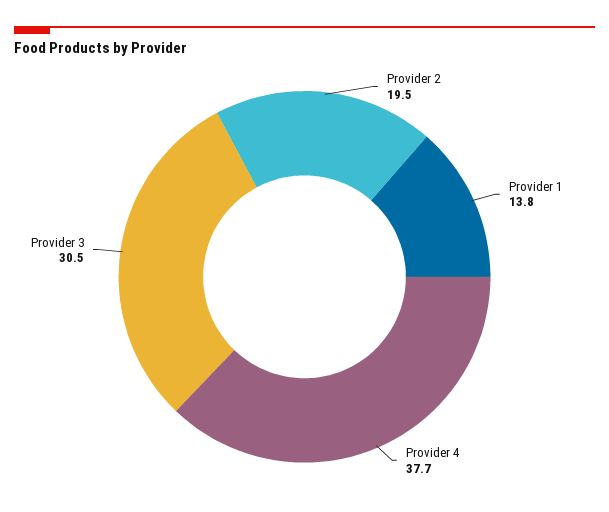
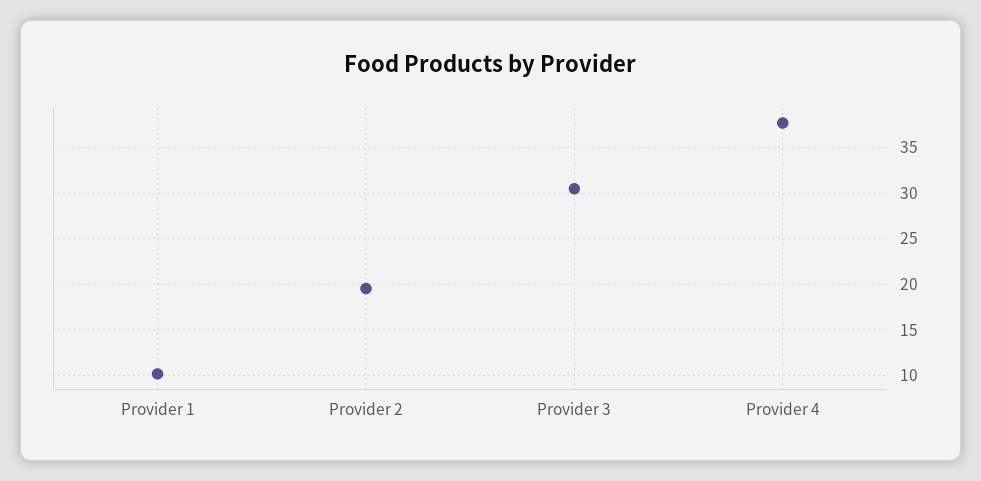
Provider 1: 13.8 -> 10

